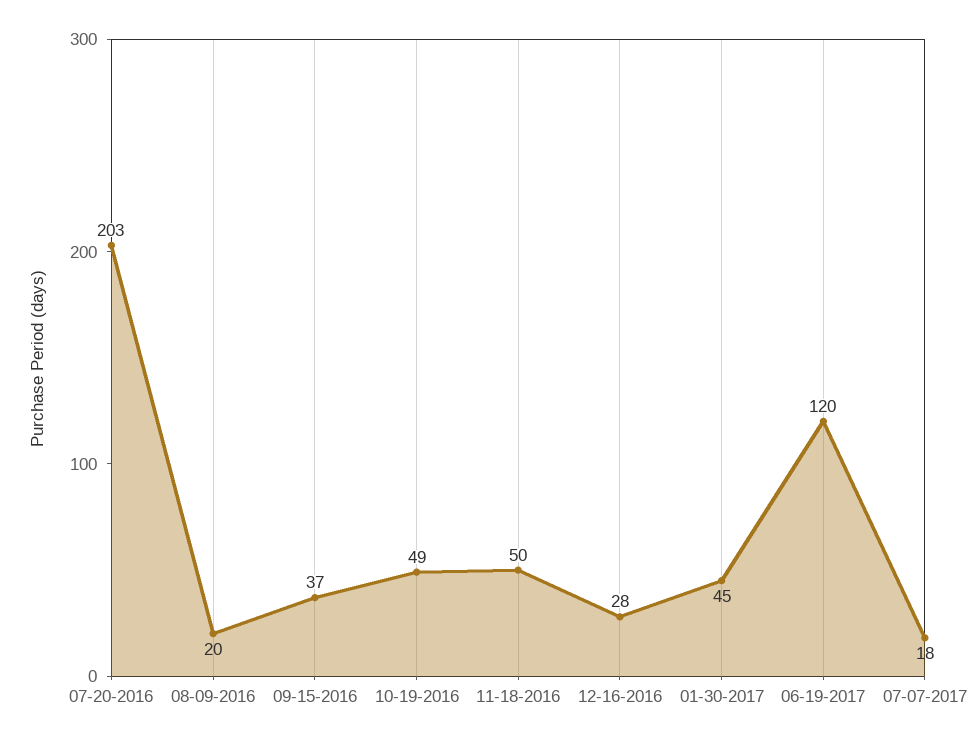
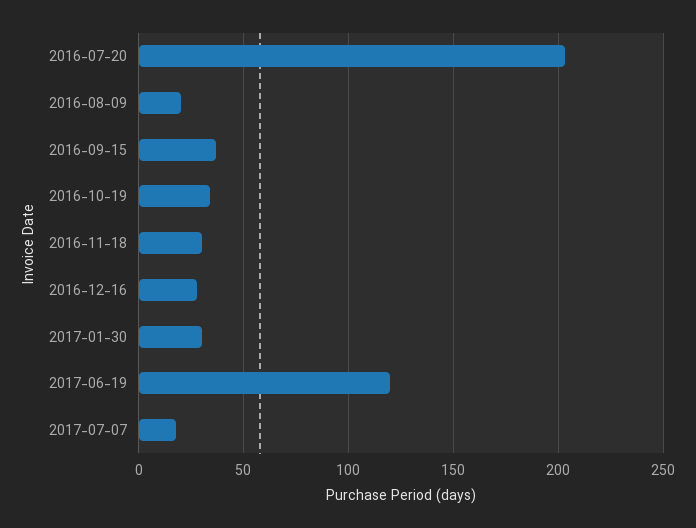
10-19-2016: 49 -> 35
11-18-2016: 50 -> 30
01-30-2017: 45 -> 30

